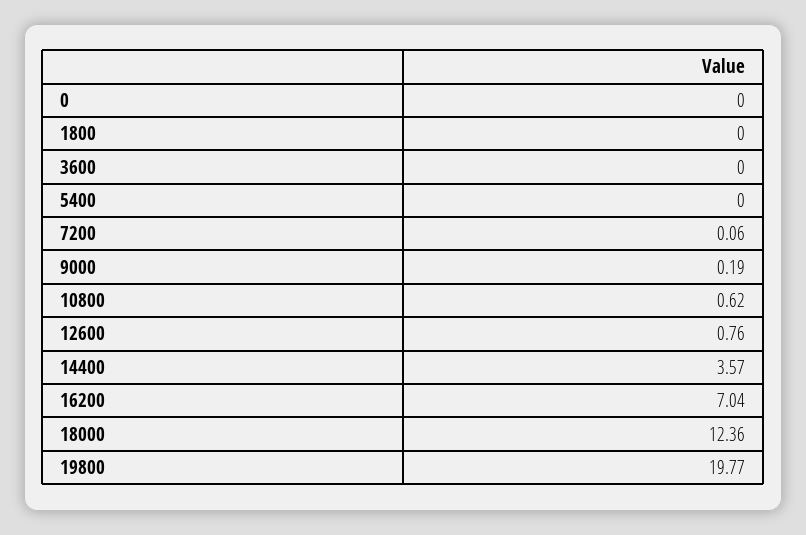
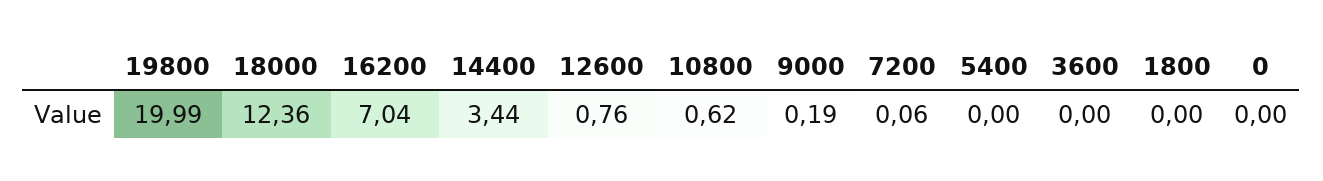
14400: 3.57 -> 3.44
19800: 19.77 -> 19.99

